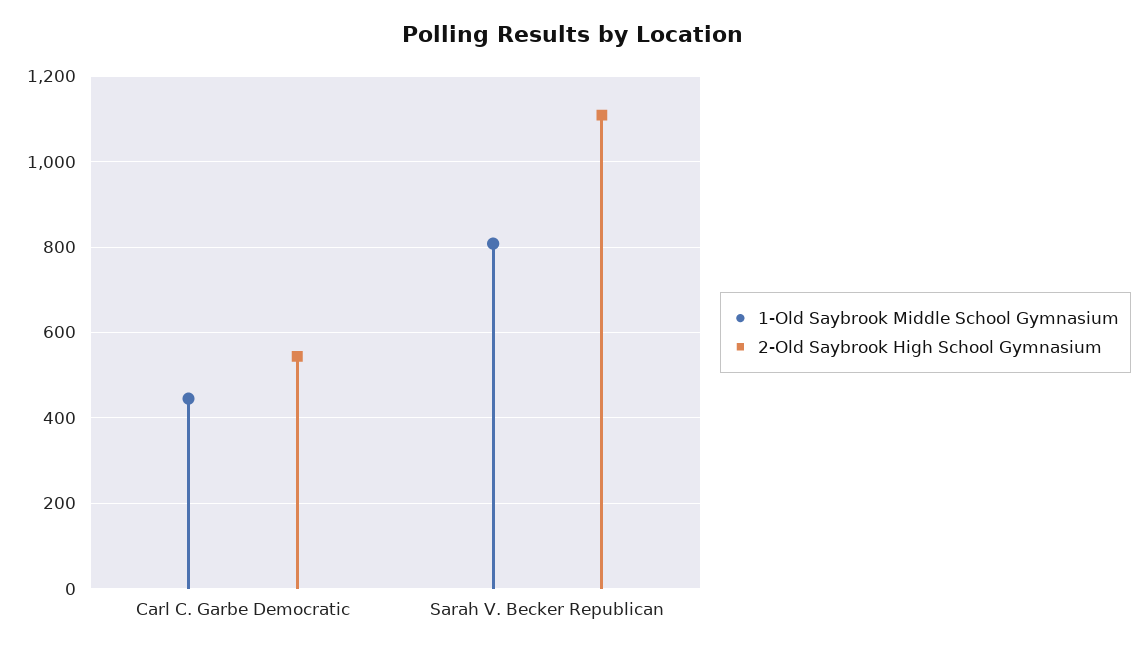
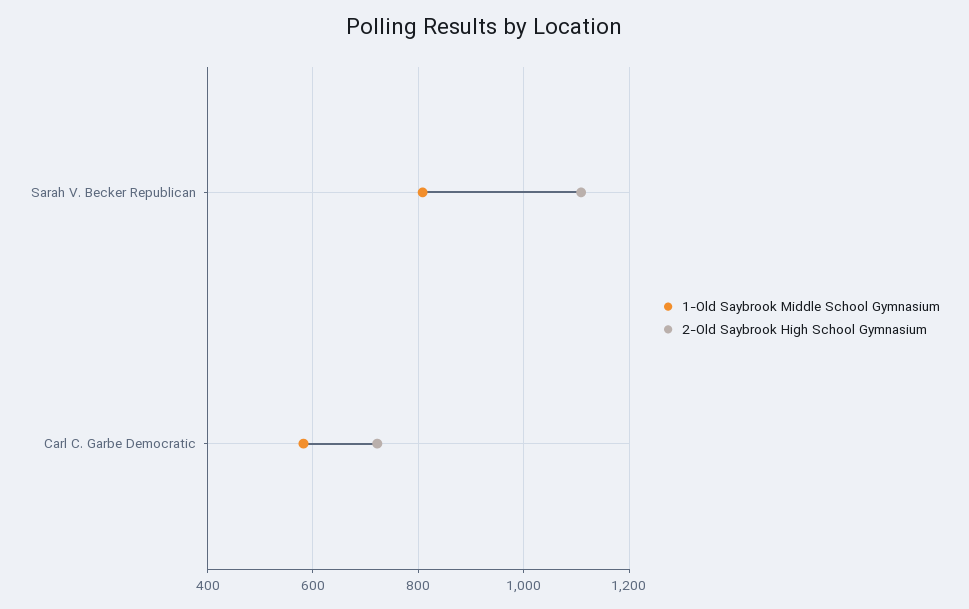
1-Old Saybrook Middle School Gymnasium, Carl C. Garbe Democratic: 440 -> 580
2-Old Saybrook High School Gymnasium, Carl C. Garbe Democratic: 540 -> 720

